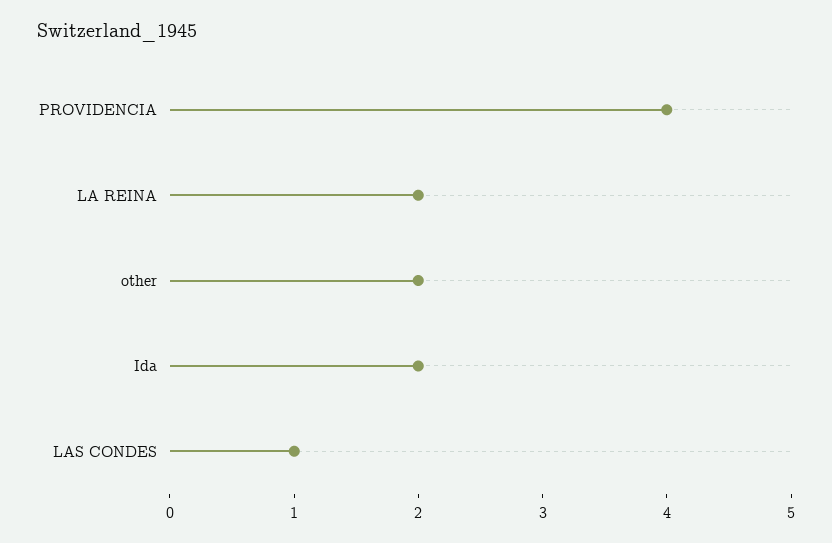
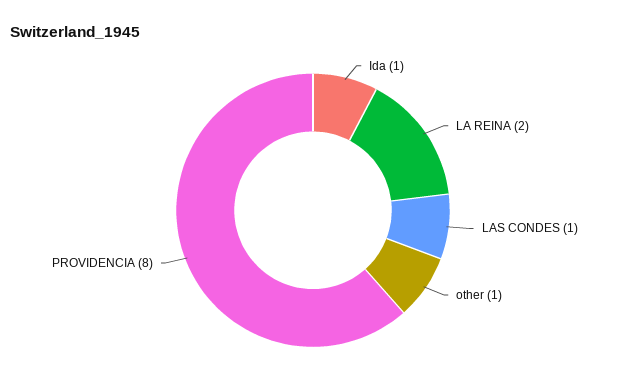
PROVIDENCIA: 4 -> 8
other: 2 -> 1
Ida: 2 -> 1

